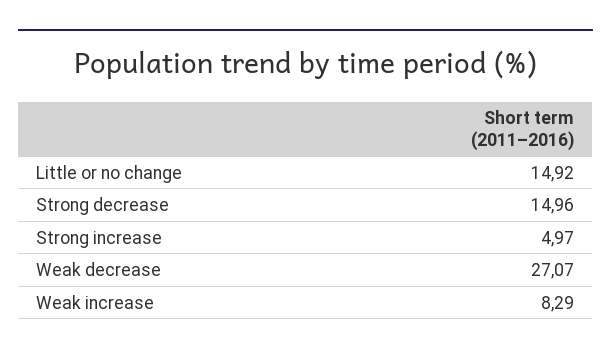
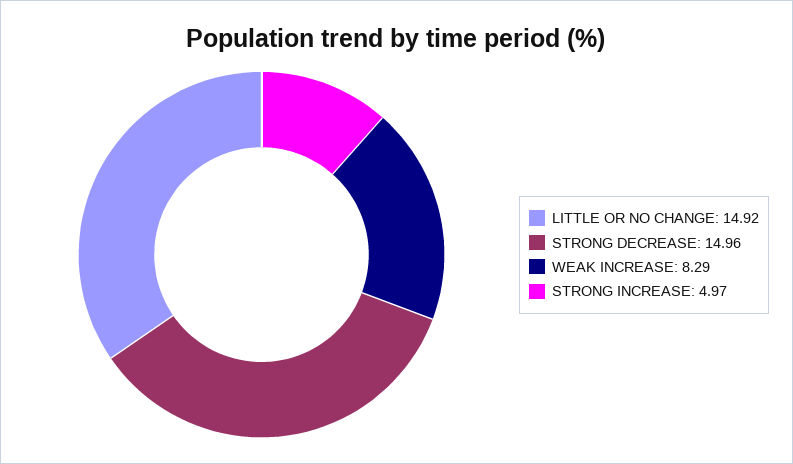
Weak decrease: 27.07 -> none

